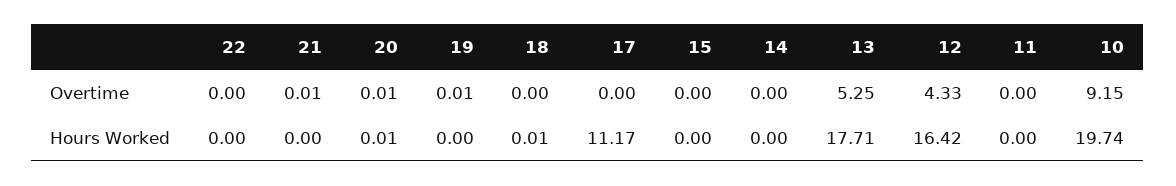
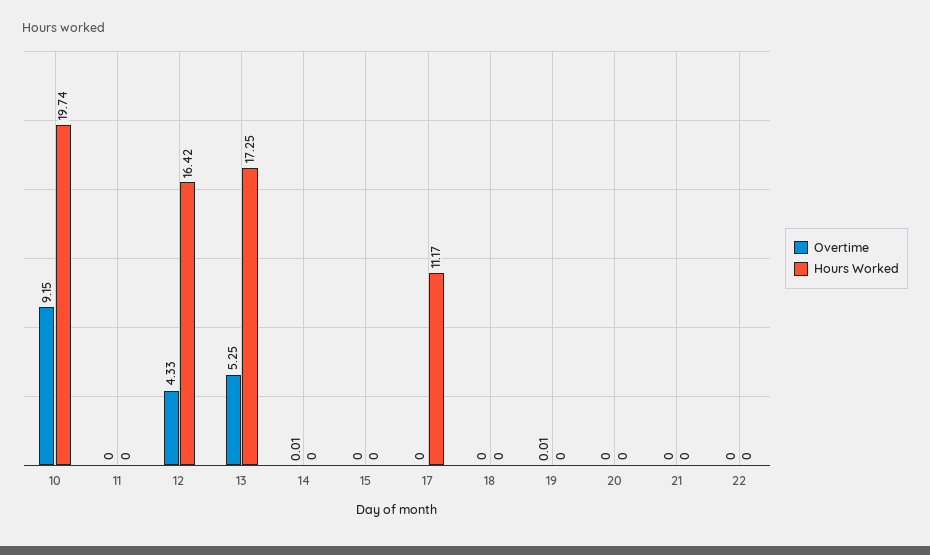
Overtime, 21: 0.01 -> 0
Overtime, 20: 0.01 -> 0
Overtime, 14: 0 -> 0.01
Hours Worked, 20: 0.01 -> 0
Hours Worked, 18: 0.01 -> 0
Hours Worked, 13: 17.71 -> 17.25

